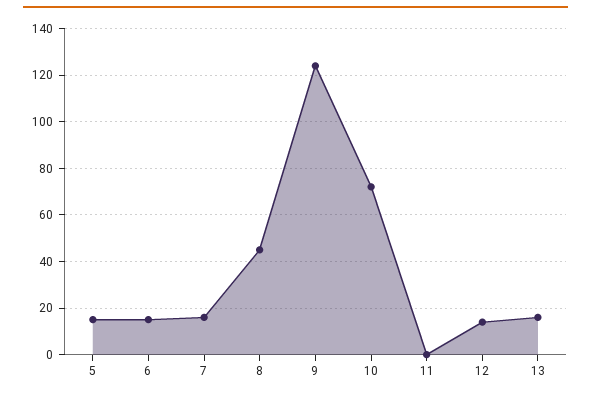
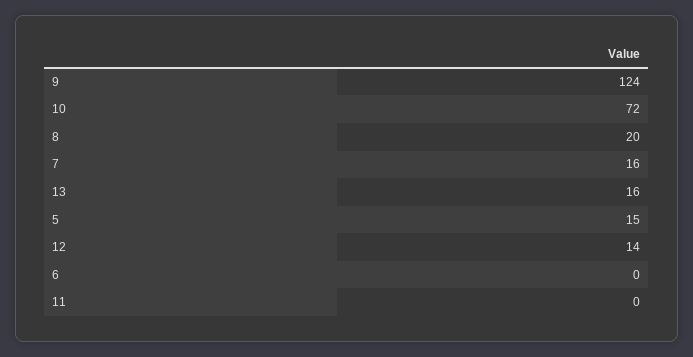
6: 15 -> 0
8: 45 -> 20

